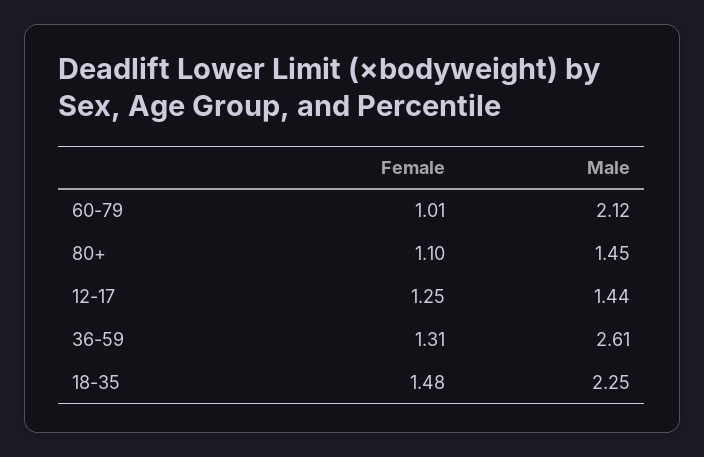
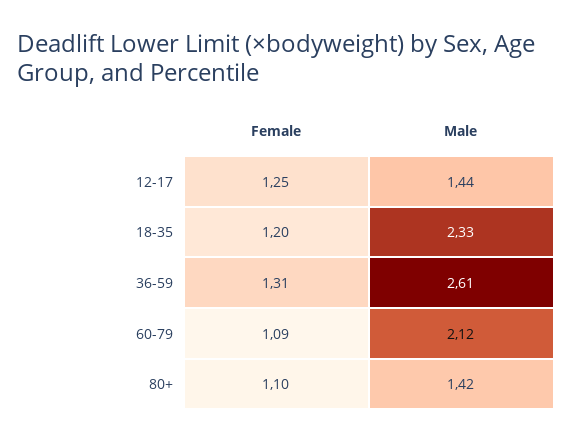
Female, 60-79: 1.01 -> 1.09
Male, 80+: 1.45 -> 1.42
Female, 18-35: 1.48 -> 1.2
Male, 18-35: 2.25 -> 2.33

